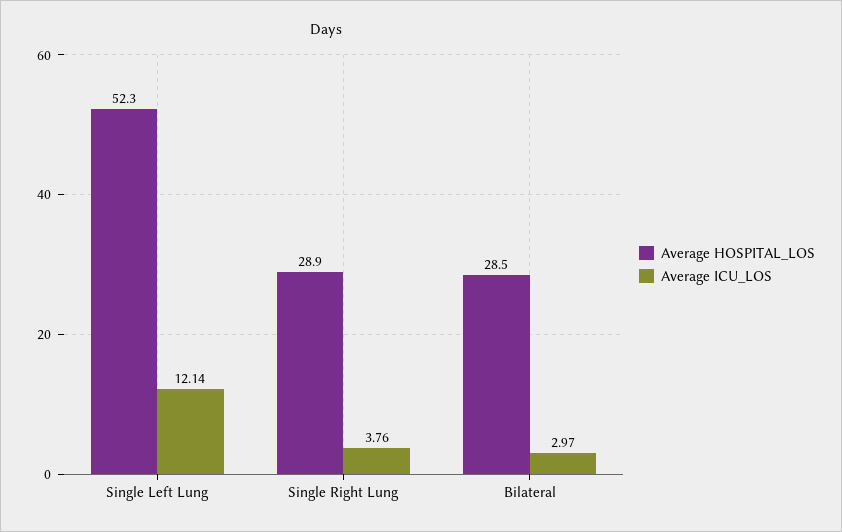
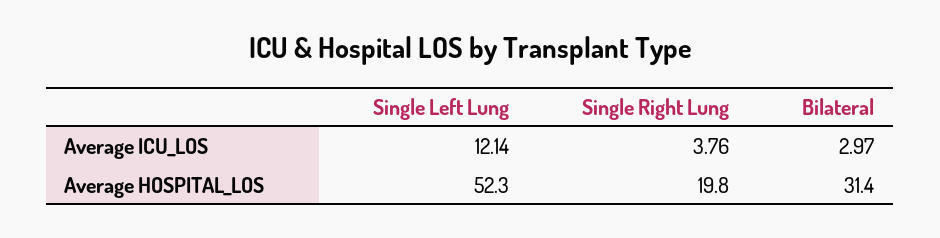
Average HOSPITAL_LOS, Single Right Lung: 28.9 -> 19.8
Average HOSPITAL_LOS, Bilateral: 28.5 -> 31.4

